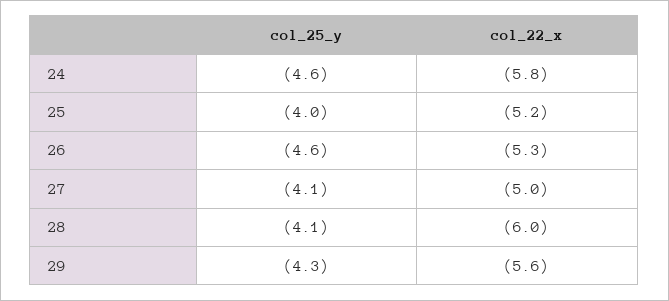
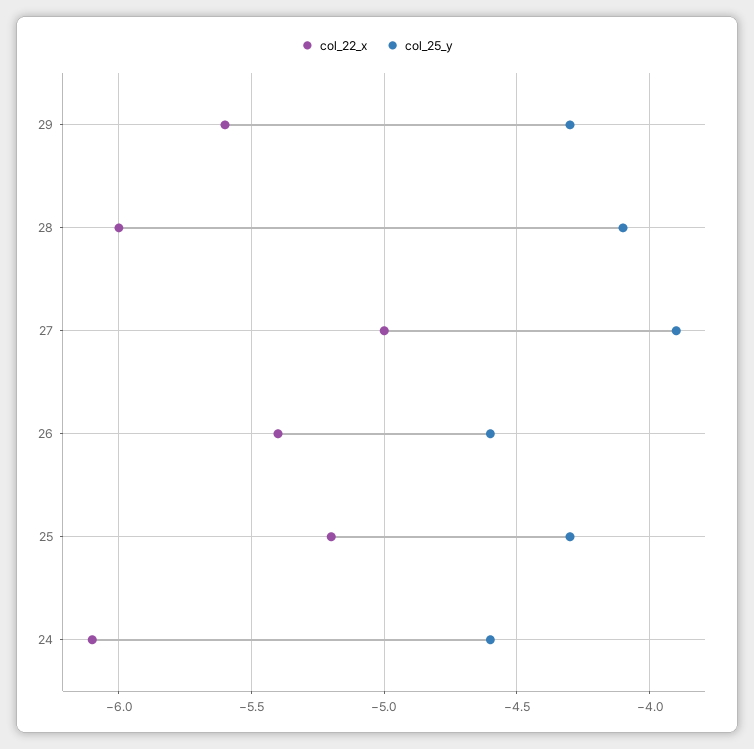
col_22_x, 24: -5.8 -> -6.1
col_25_y, 25: -4 -> -4.3
col_22_x, 26: -5.3 -> -5.4
col_25_y, 27: -4.1 -> -3.9

